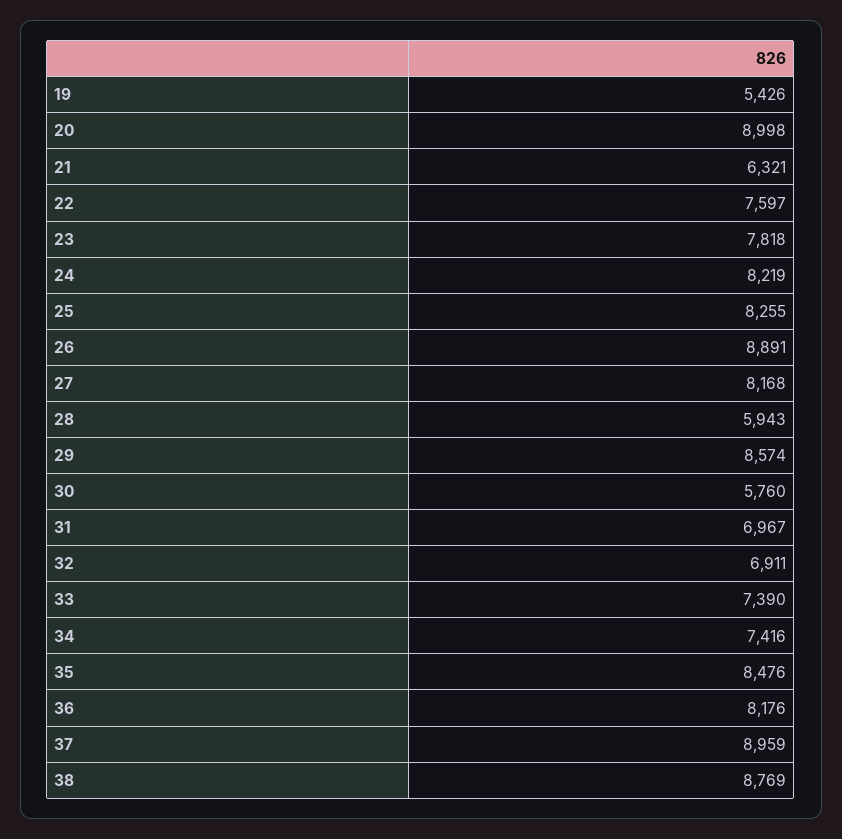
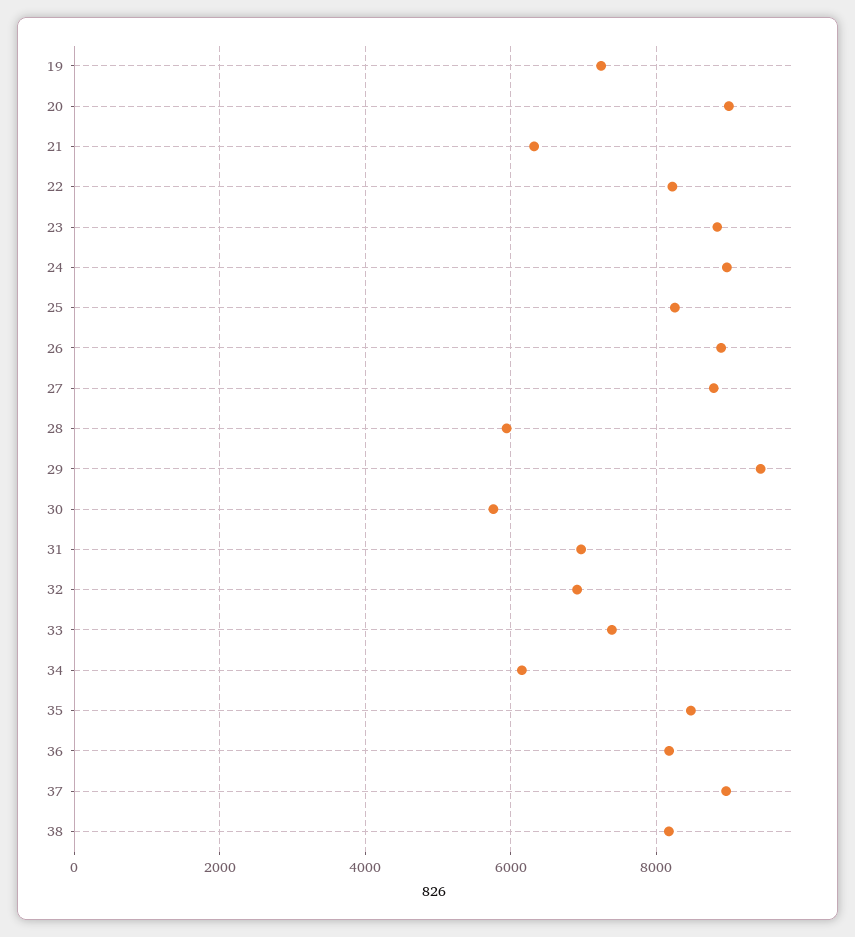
19: 5426 -> 7200
22: 7597 -> 8200
23: 7818 -> 8800
24: 8219 -> 9000
27: 8168 -> 8800
29: 8574 -> 9400
34: 7416 -> 6200
38: 8769 -> 8200

